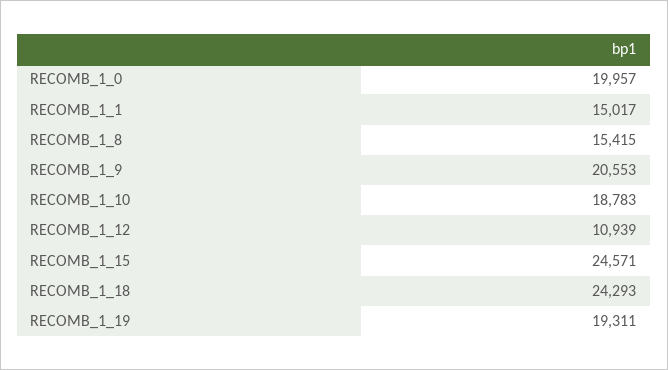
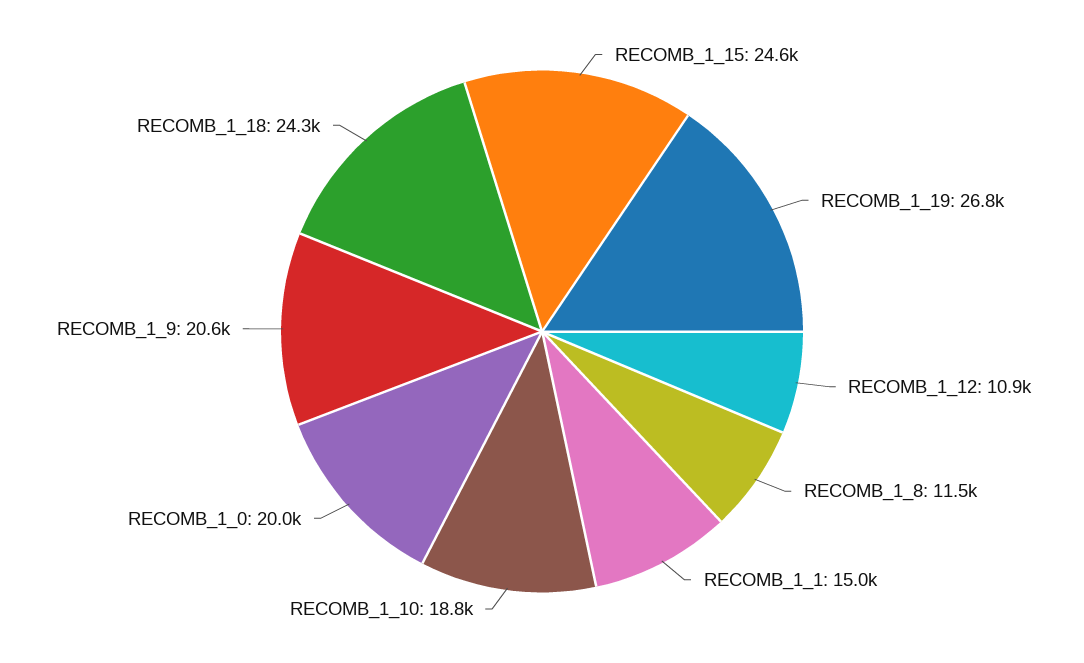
RECOMB_1_8: 15415 -> 11500
RECOMB_1_19: 19311 -> 26800

